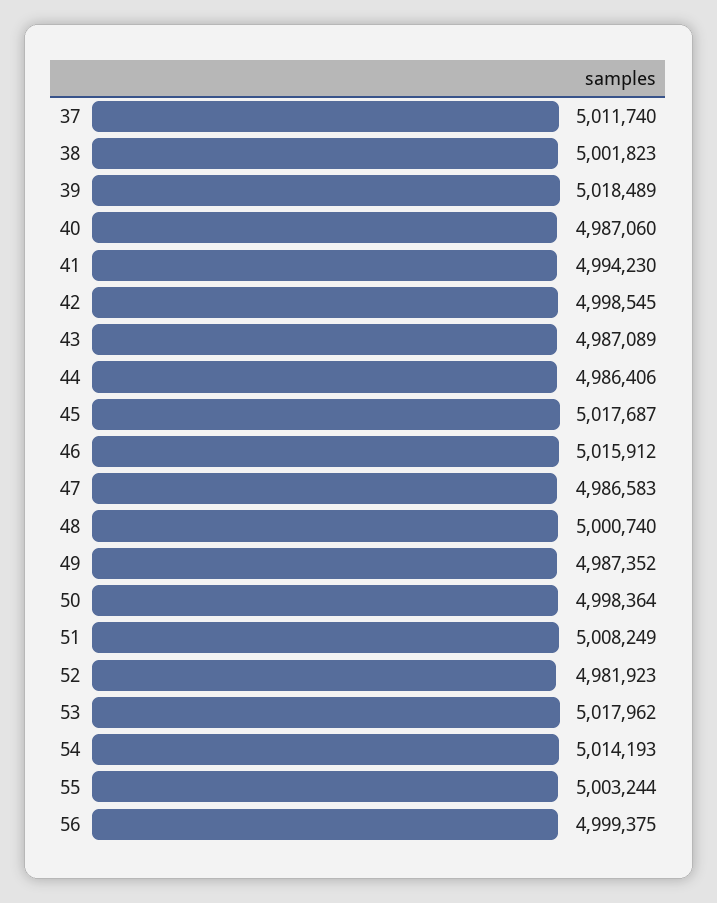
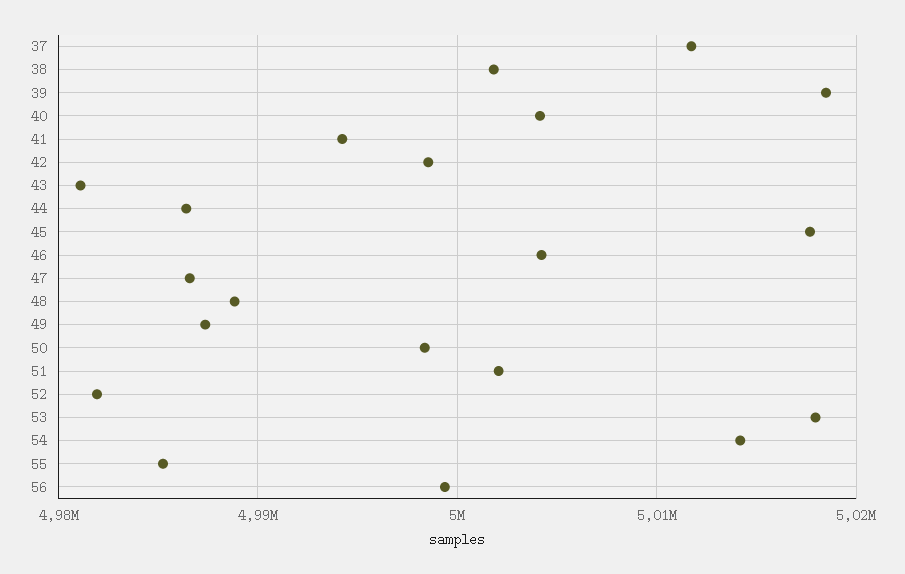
40: 4987060 -> 5004000
43: 4987089 -> 4981000
46: 5015912 -> 5004000
48: 5000740 -> 4989000
51: 5008249 -> 5002000
55: 5003244 -> 4985000

